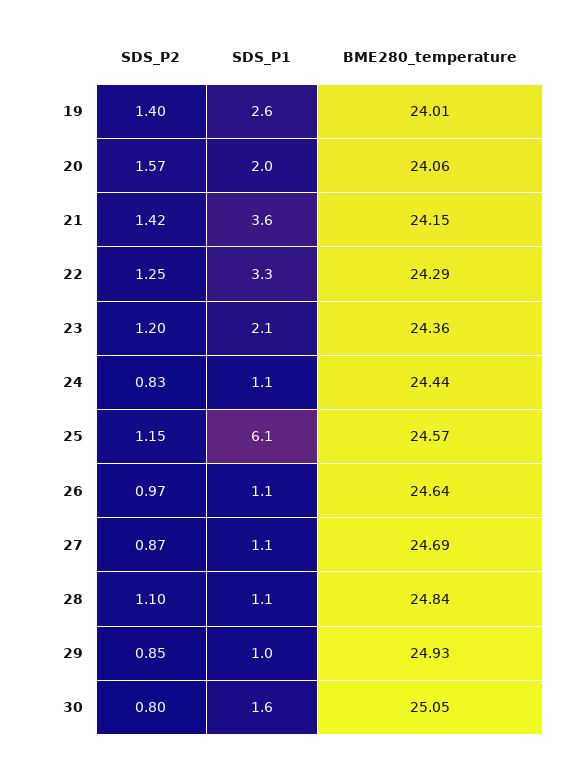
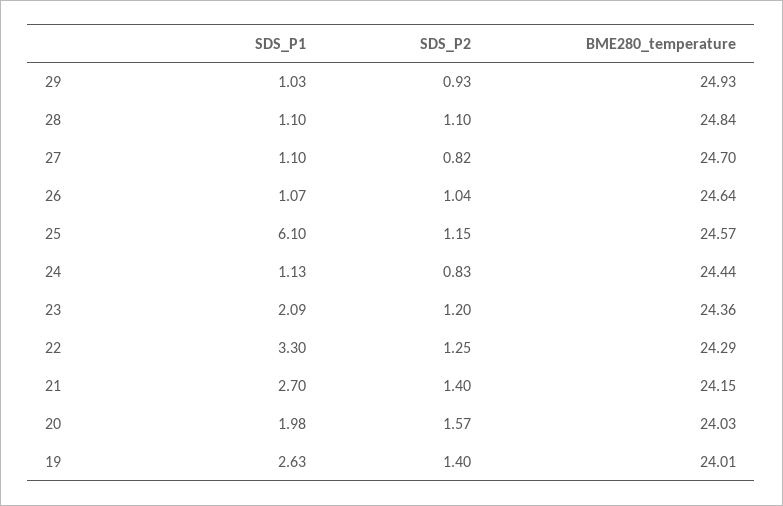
BME280_temperature, 20: 24.06 -> 24.03
SDS_P2, 21: 1.42 -> 1.4
SDS_P1, 21: 3.6 -> 2.7
SDS_P2, 26: 0.97 -> 1.04
SDS_P2, 27: 0.87 -> 0.82
BME280_temperature, 27: 24.69 -> 24.7
SDS_P2, 29: 0.85 -> 0.93
SDS_P2, 30: 0.8 -> none
SDS_P1, 30: 1.6 -> none
BME280_temperature, 30: 25.05 -> none

